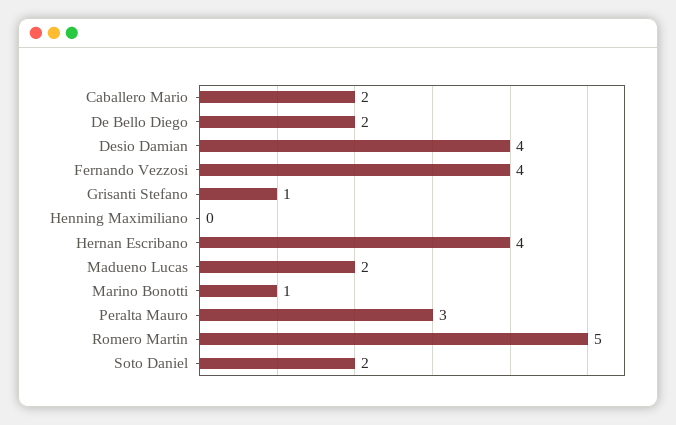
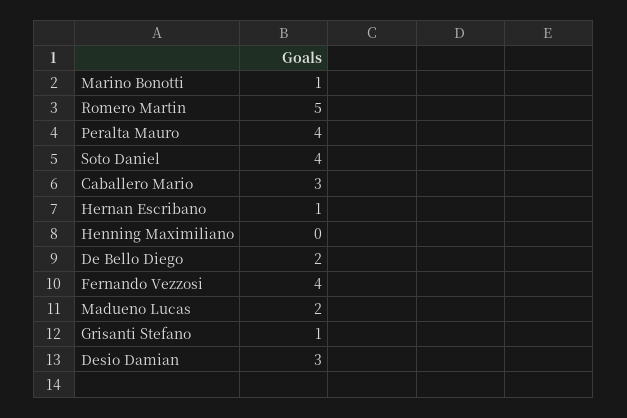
Caballero Mario: 2 -> 3
Desio Damian: 4 -> 3
Hernan Escribano: 4 -> 1
Peralta Mauro: 3 -> 4
Soto Daniel: 2 -> 4

